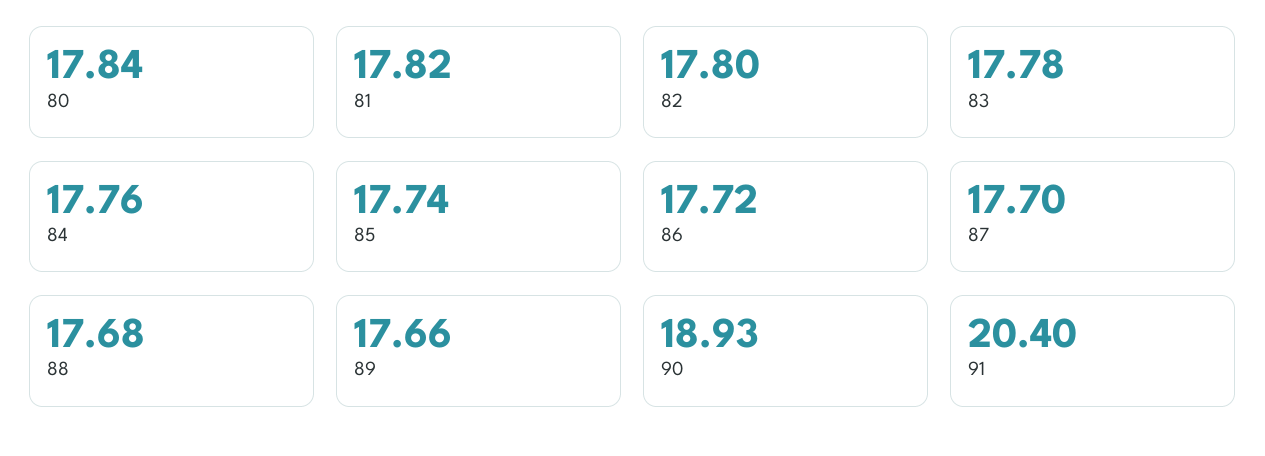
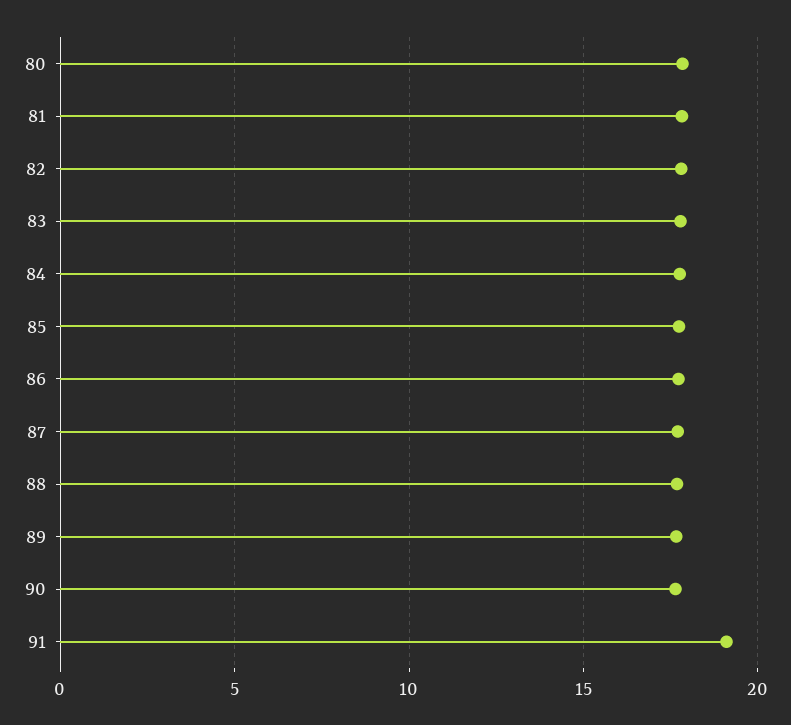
90: 18.93 -> 17.5
91: 20.4 -> 19

